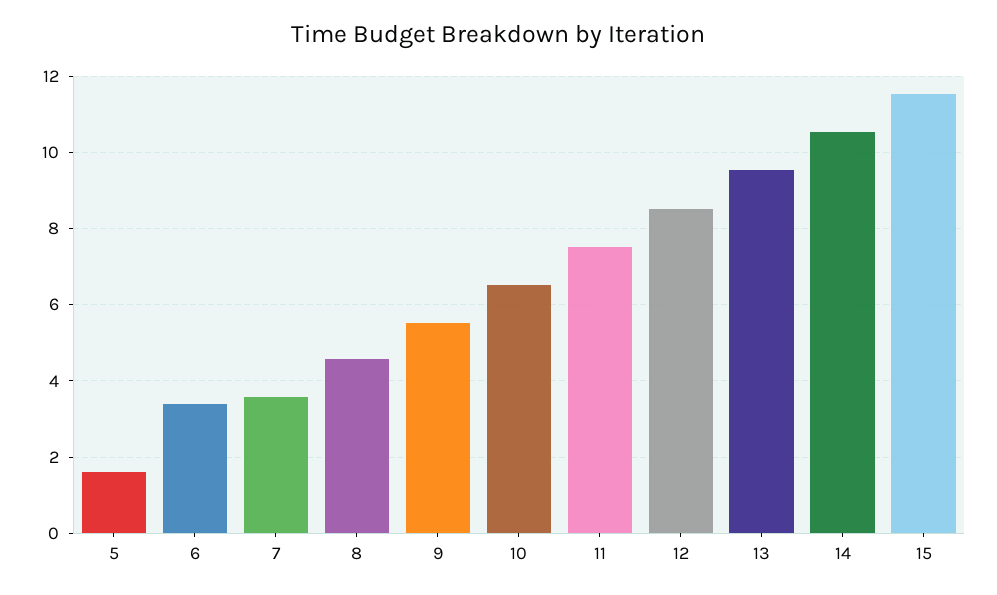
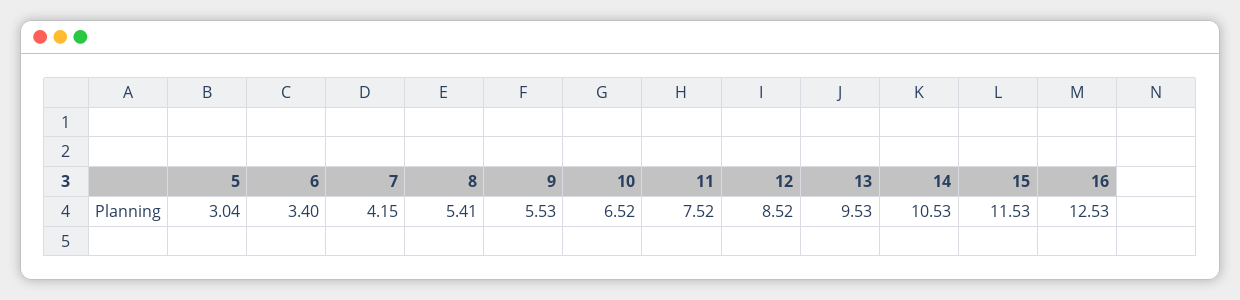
5: 1.6 -> 3.04
7: 3.6 -> 4.15
8: 4.6 -> 5.41
16: none -> 12.53

